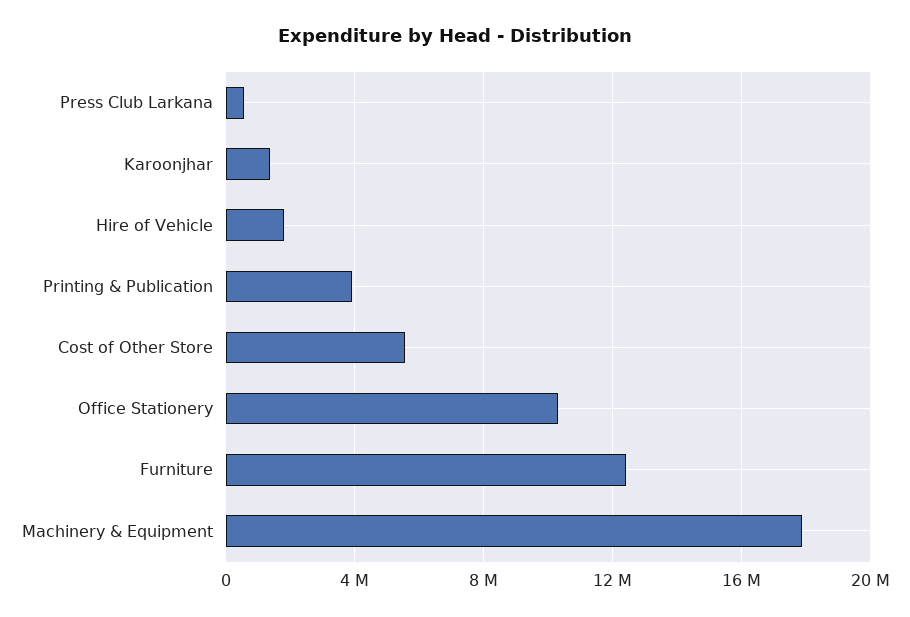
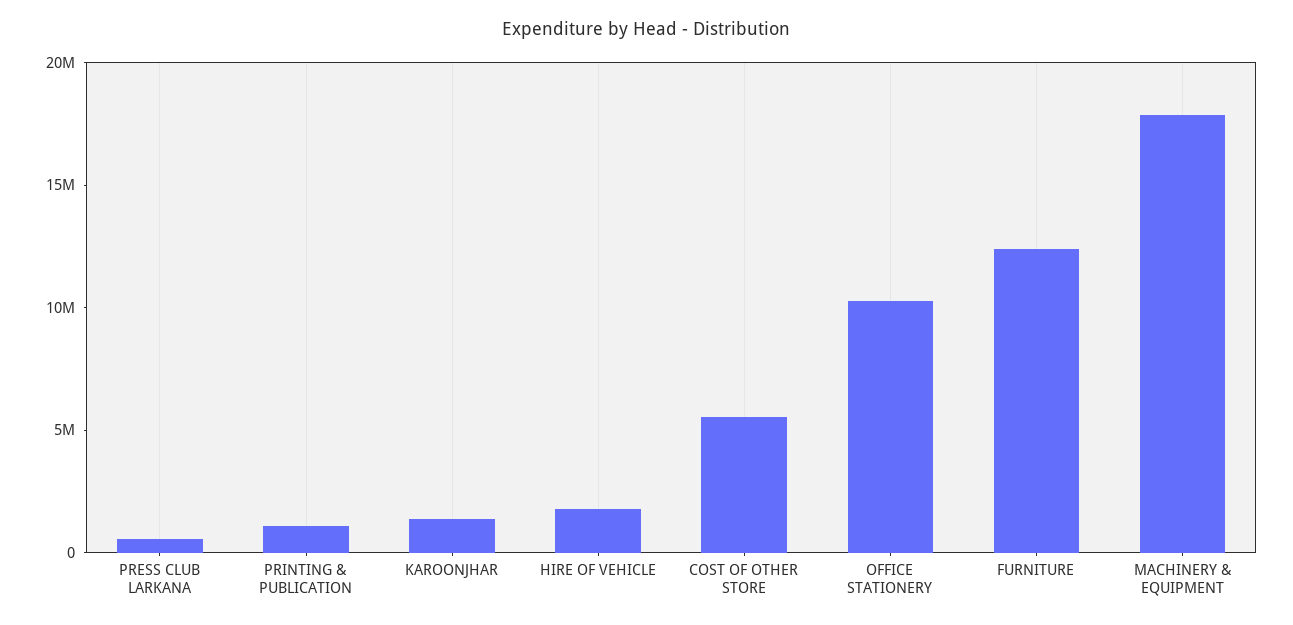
Printing & Publication: 4000000 -> 1000000

